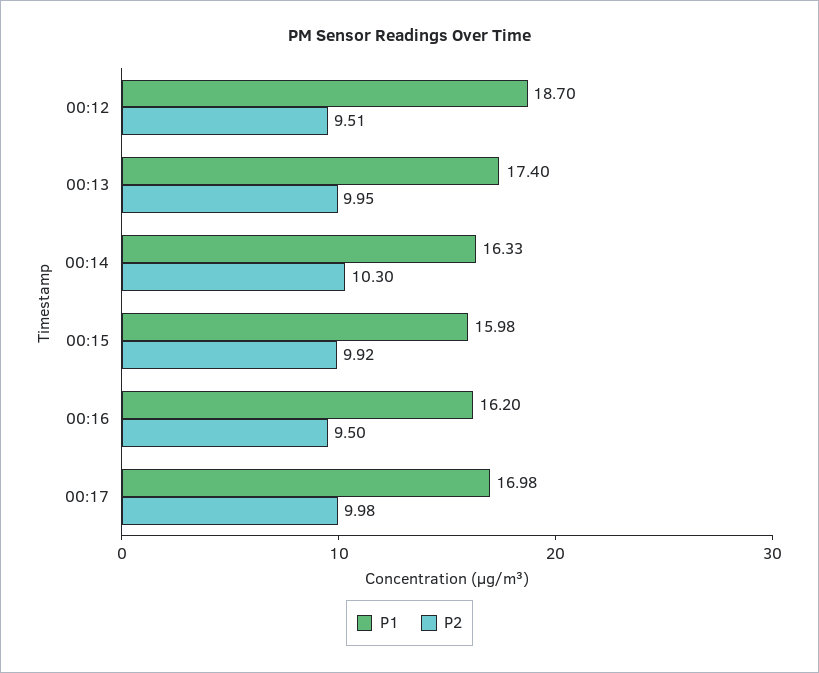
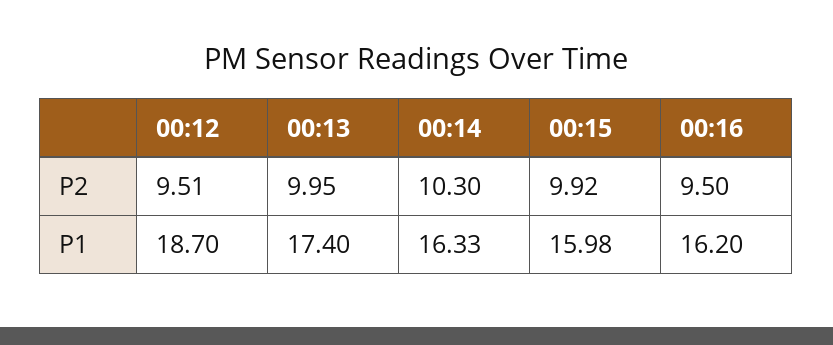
P1, 00:17: 16.98 -> none
P2, 00:17: 9.98 -> none

